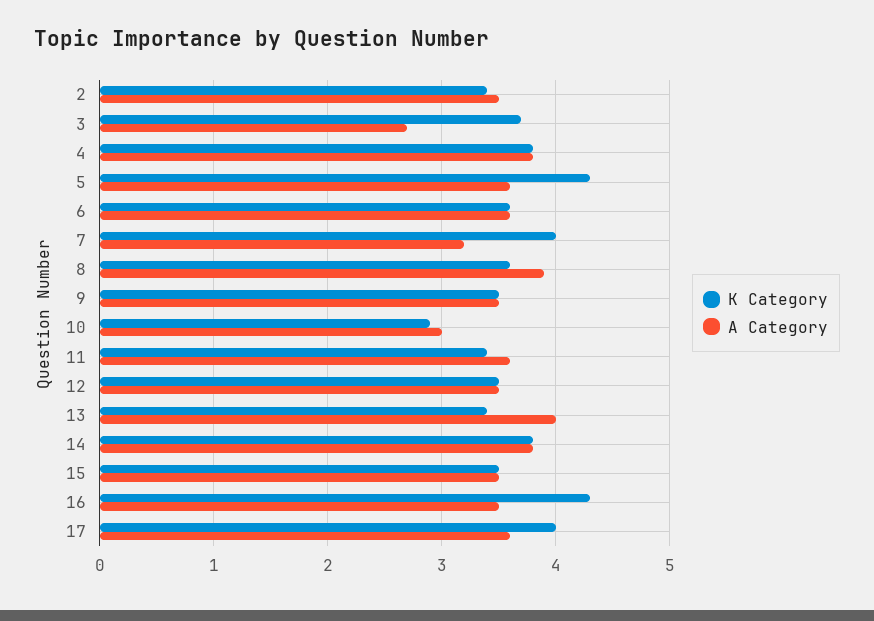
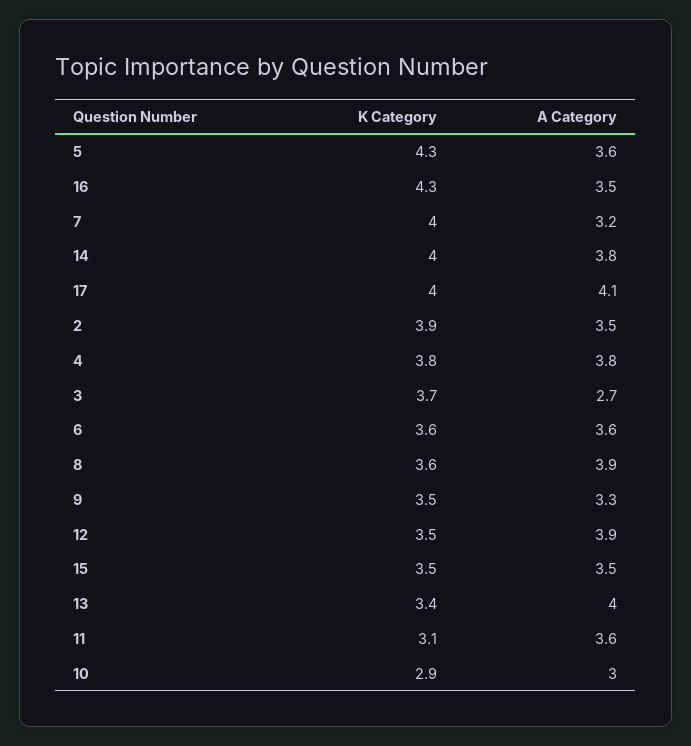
K Category, 2: 3.4 -> 3.9
A Category, 9: 3.5 -> 3.3
K Category, 11: 3.4 -> 3.1
A Category, 12: 3.5 -> 3.9
K Category, 14: 3.8 -> 4
A Category, 17: 3.6 -> 4.1

